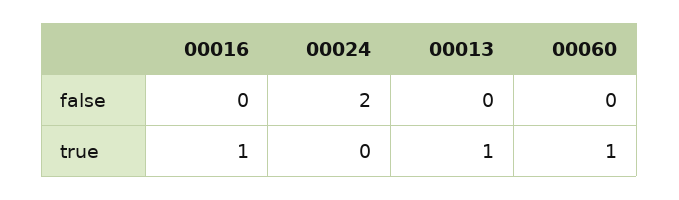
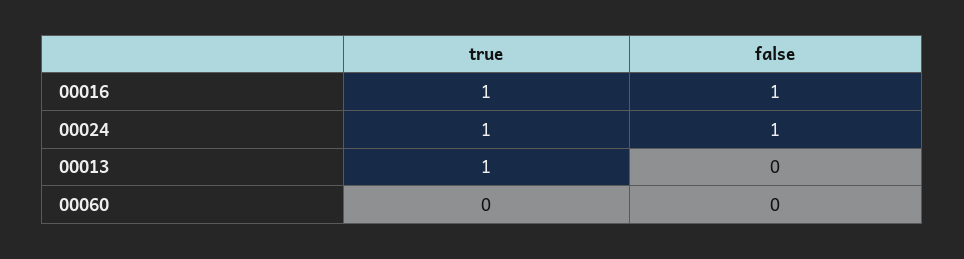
00016, false: 0 -> 1
00024, false: 2 -> 1
00024, true: 0 -> 1
00060, true: 1 -> 0

